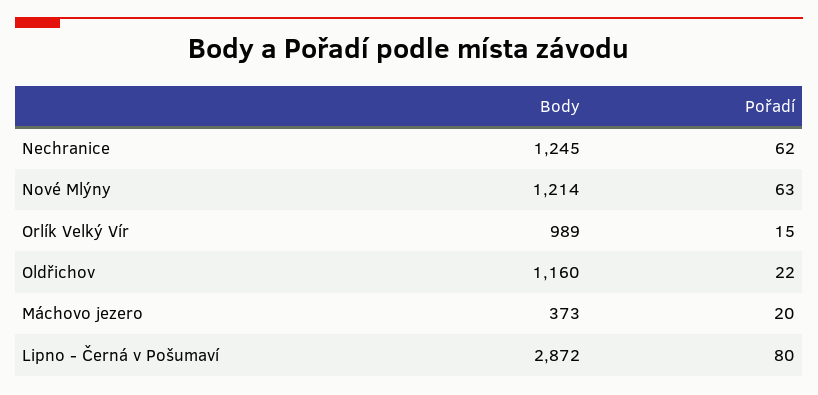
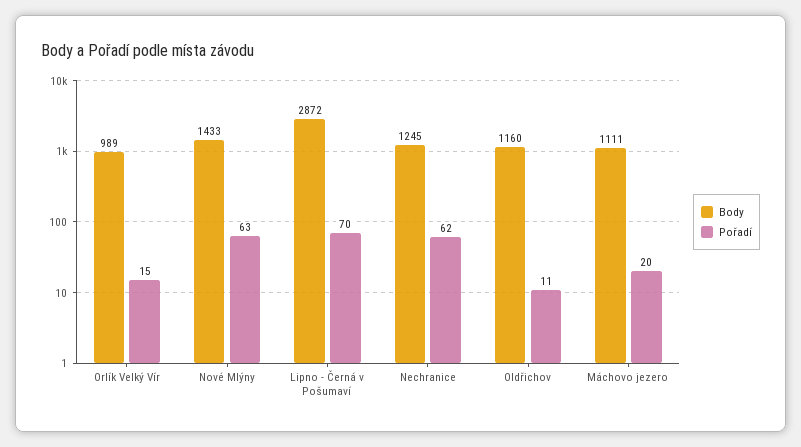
Body, Nové Mlýny: 1214 -> 1433
Pořadí, Oldřichov: 22 -> 11
Body, Máchovo jezero: 373 -> 1111
Pořadí, Lipno - Černá v Pošumaví: 80 -> 70

